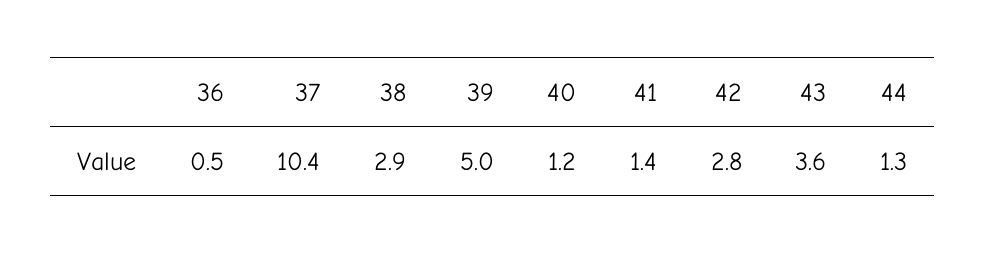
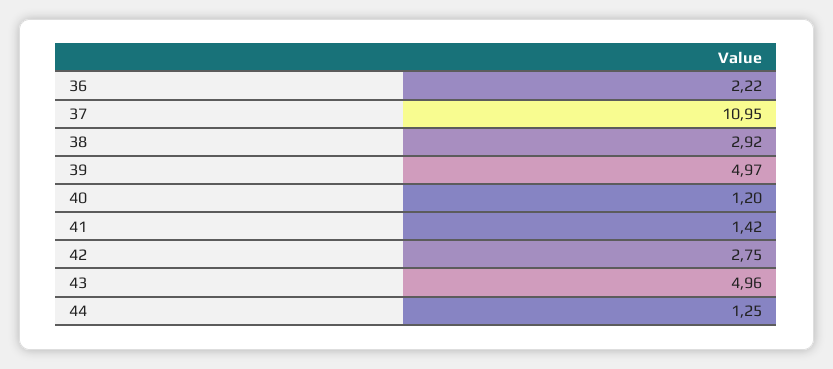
36: 0.5 -> 2.22
37: 10.4 -> 10.95
43: 3.6 -> 4.96

